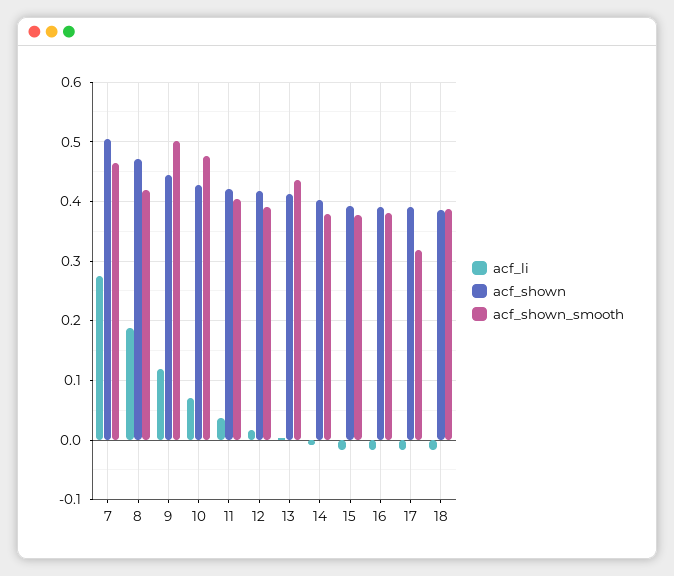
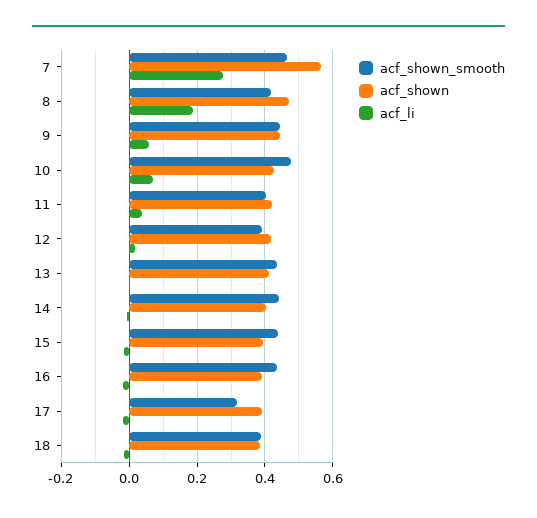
acf_shown, 7: 0.5 -> 0.56
acf_li, 9: 0.12 -> 0.06
acf_shown_smooth, 9: 0.5 -> 0.44
acf_shown_smooth, 14: 0.38 -> 0.44
acf_shown_smooth, 15: 0.38 -> 0.44
acf_shown_smooth, 16: 0.38 -> 0.44

